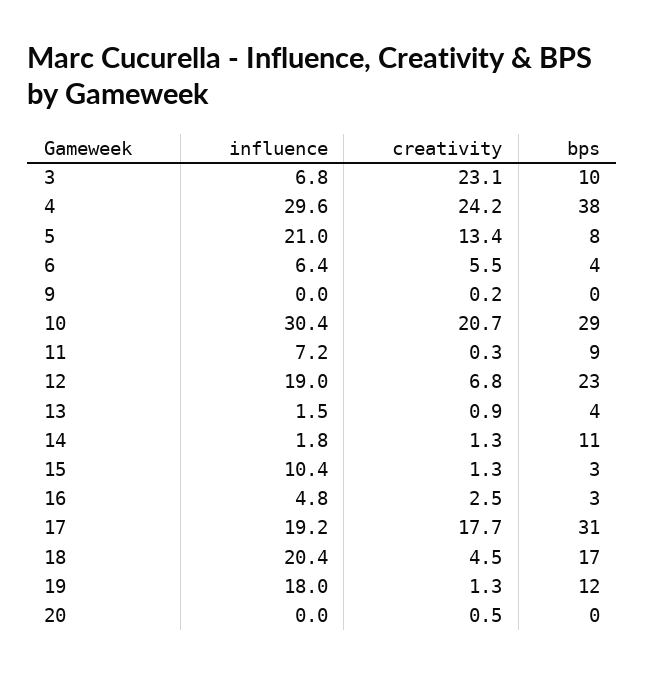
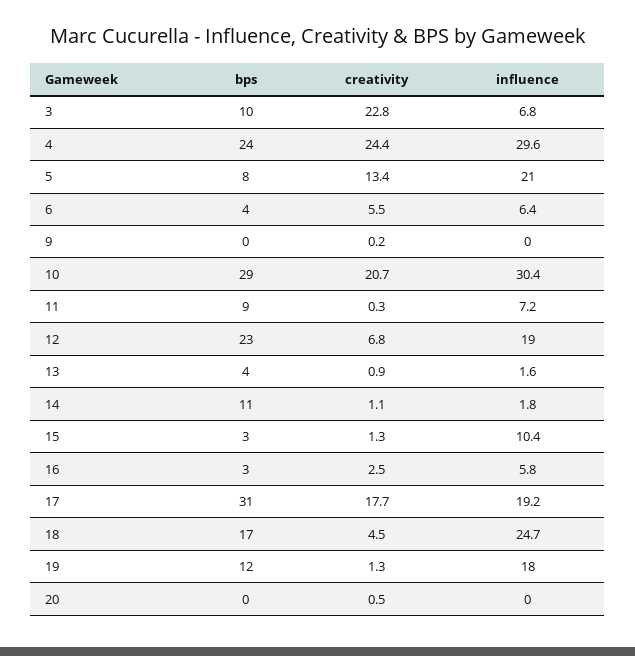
creativity, 3: 23.1 -> 22.8
creativity, 4: 24.2 -> 24.4
bps, 4: 38 -> 24
influence, 13: 1.5 -> 1.6
creativity, 14: 1.3 -> 1.1
influence, 16: 4.8 -> 5.8
influence, 18: 20.4 -> 24.7

